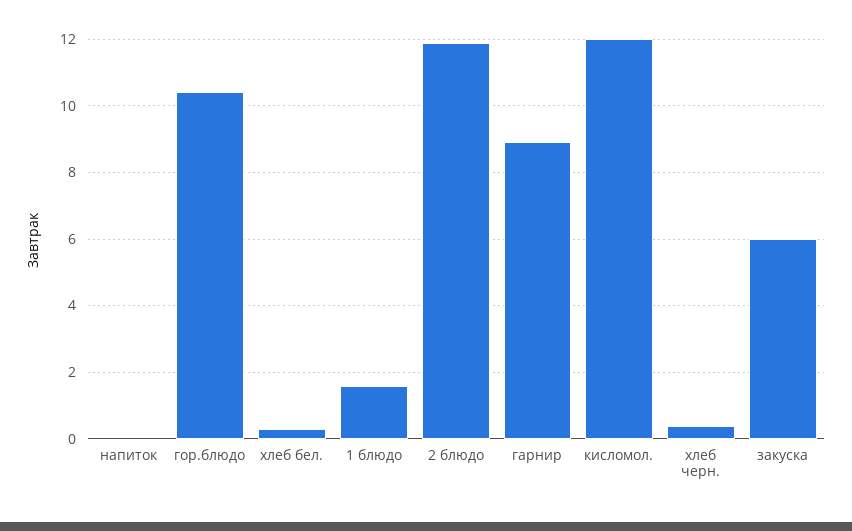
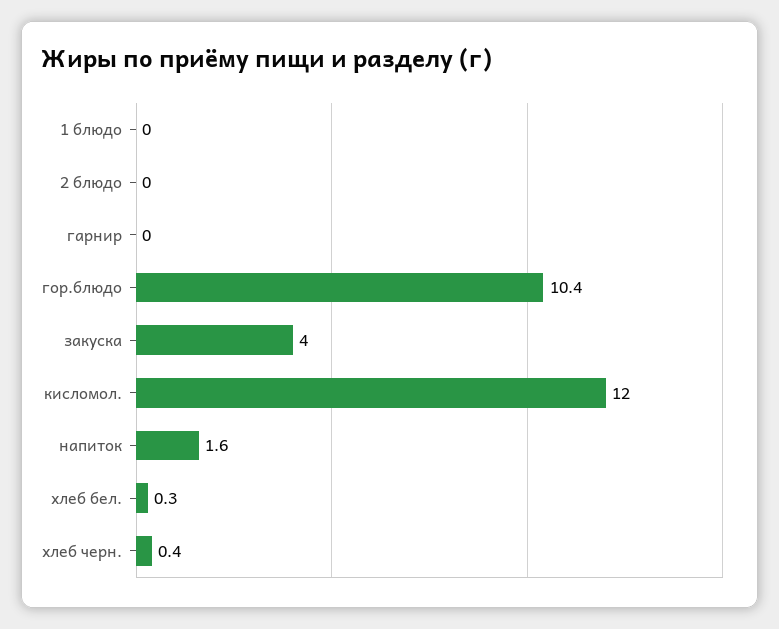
напиток: 0 -> 1.6
1 блюдо: 1.5 -> 0
2 блюдо: 12 -> 0
гарнир: 9 -> 0
закуска: 6 -> 4

